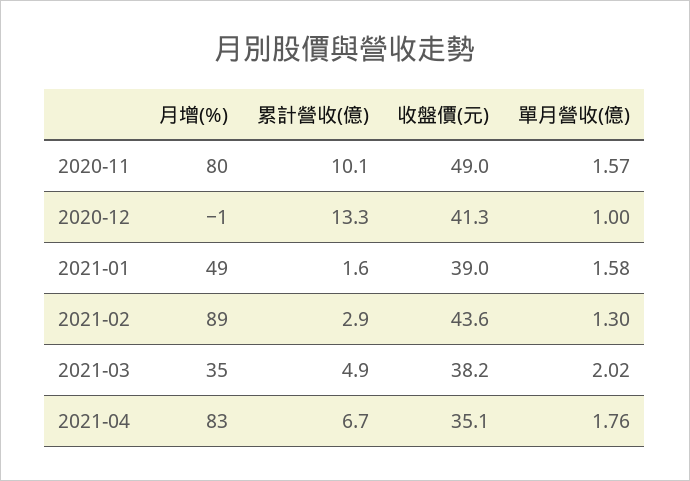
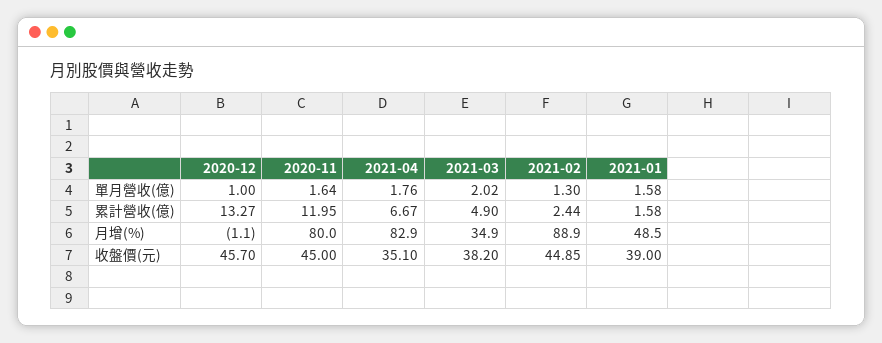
累計營收(億), 2020-11: 10.1 -> 11.95
收盤價(元), 2020-11: 49 -> 45
單月營收(億), 2020-11: 1.57 -> 1.64
收盤價(元), 2020-12: 41.3 -> 45.7
累計營收(億), 2021-02: 2.9 -> 2.44
收盤價(元), 2021-02: 43.6 -> 44.85

